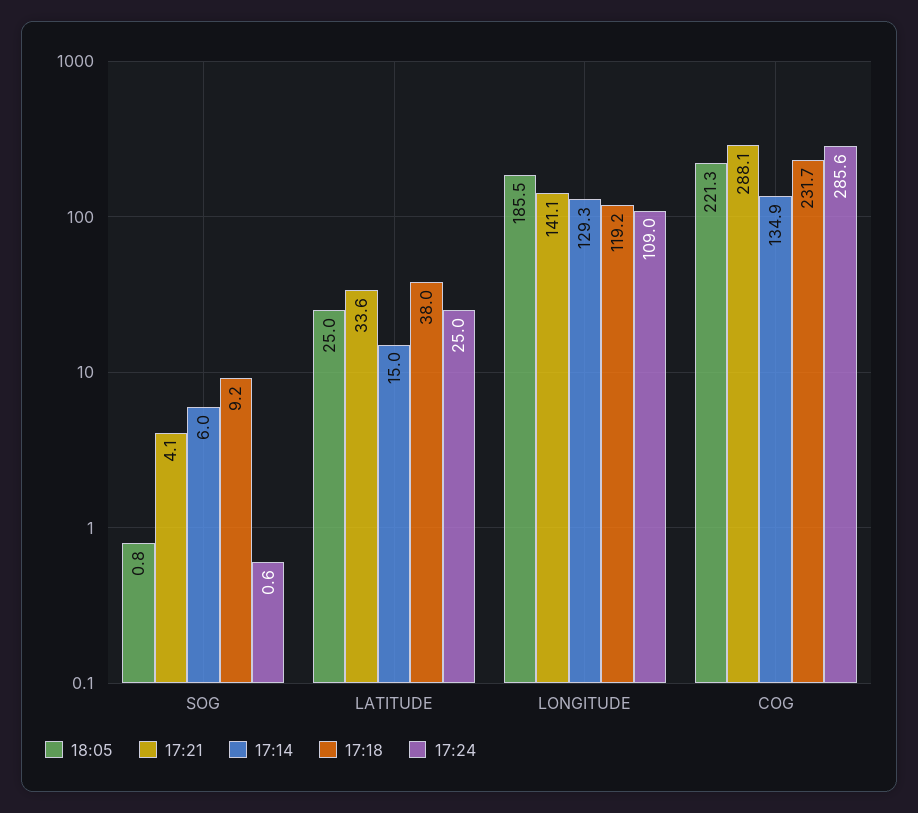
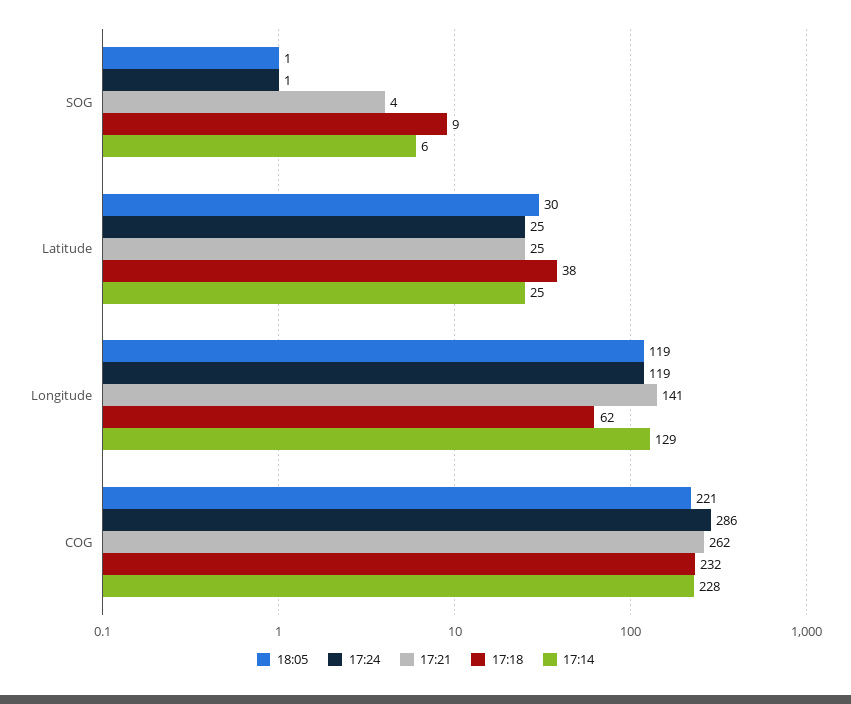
18:05, LATITUDE: 25 -> 30
17:21, LATITUDE: 33.6 -> 25
17:14, LATITUDE: 15 -> 25
18:05, LONGITUDE: 185.5 -> 119
17:18, LONGITUDE: 119.2 -> 62
17:24, LONGITUDE: 109 -> 119
17:21, COG: 288.1 -> 262
17:14, COG: 134.9 -> 228

